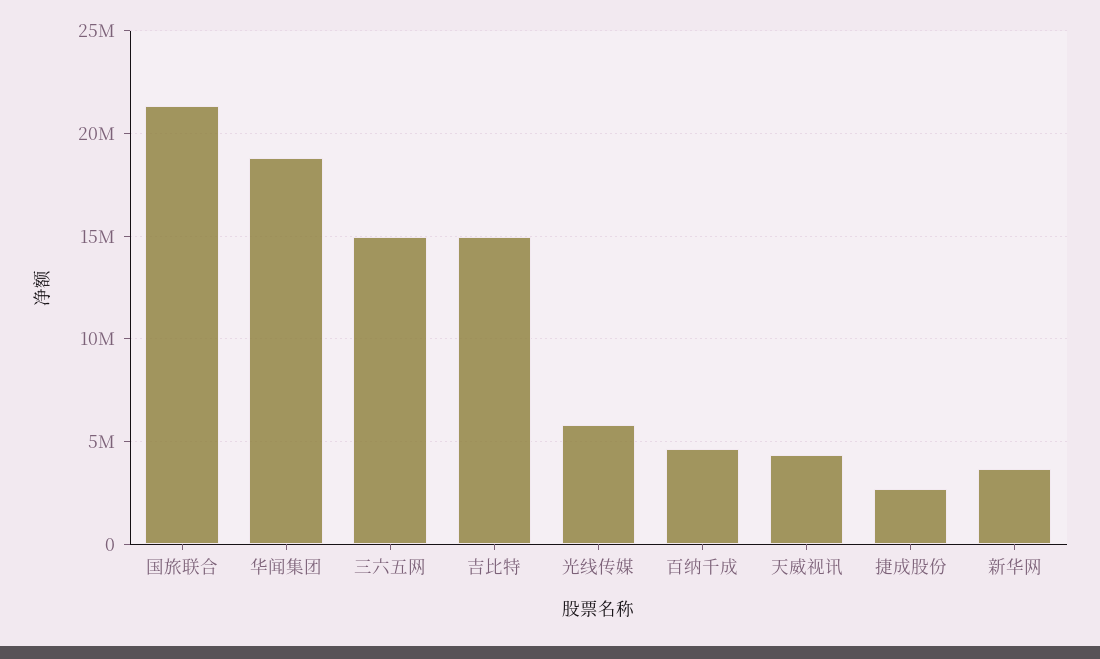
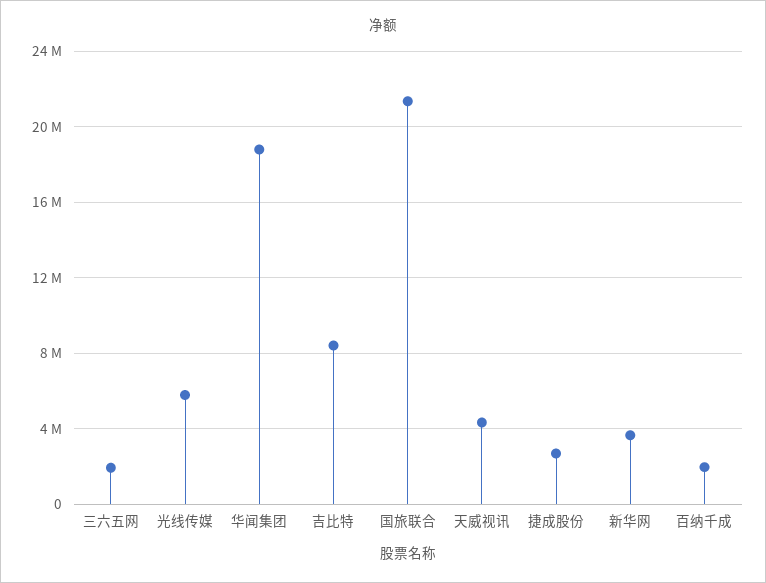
三六五网: 15000000 -> 2000000
吉比特: 15000000 -> 8500000
百纳千成: 4500000 -> 2000000

